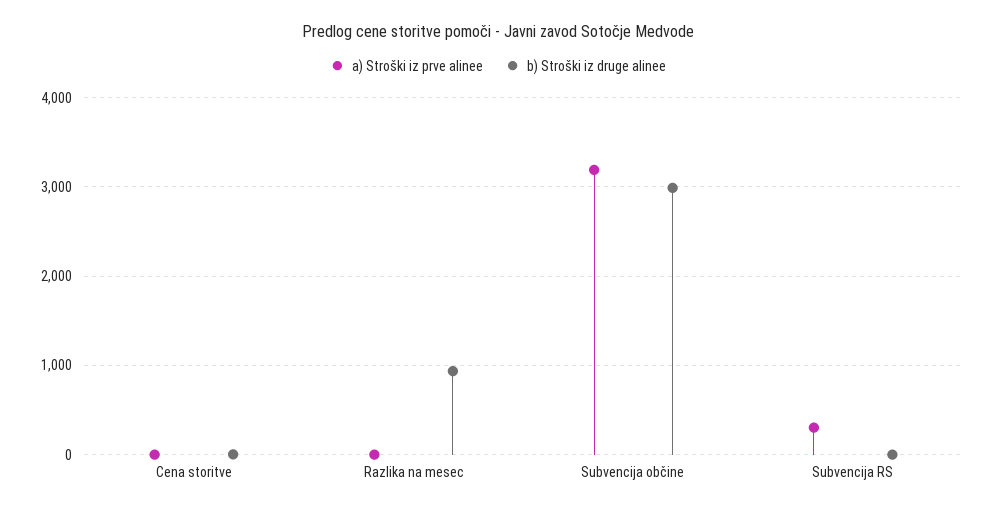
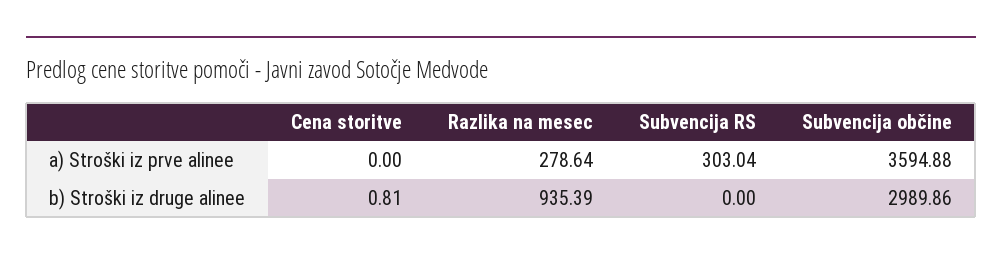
a) Stroški iz prve alinee, Razlika na mesec: 0 -> 278.64
a) Stroški iz prve alinee, Subvencija občine: 3200 -> 3594.88

